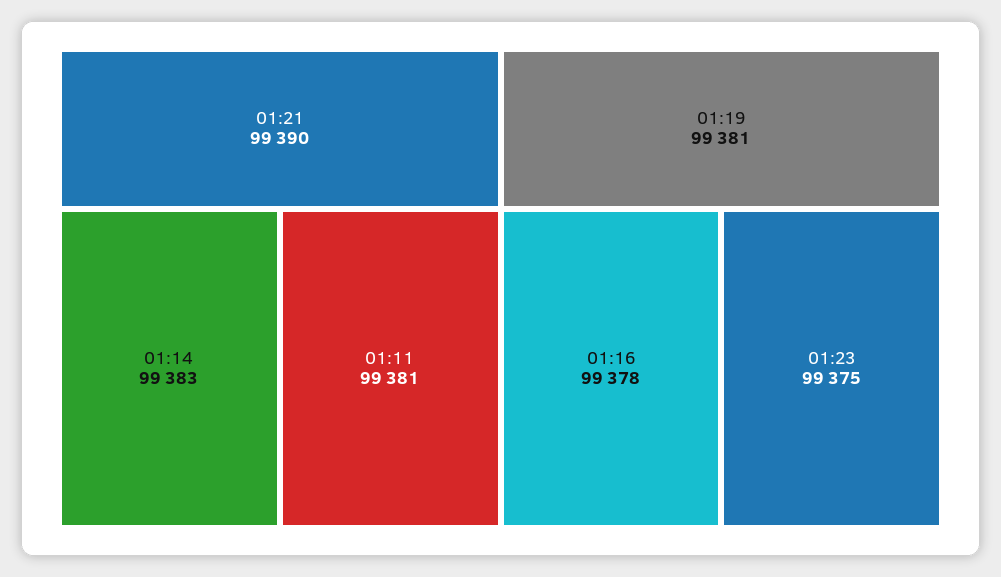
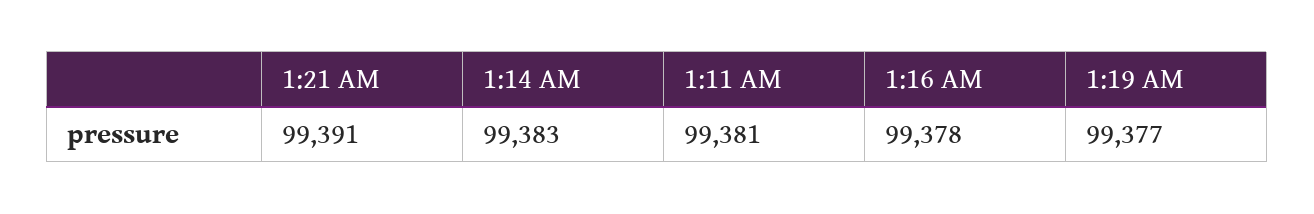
01:21: 99390 -> 99391
01:19: 99381 -> 99377
01:23: 99375 -> none

